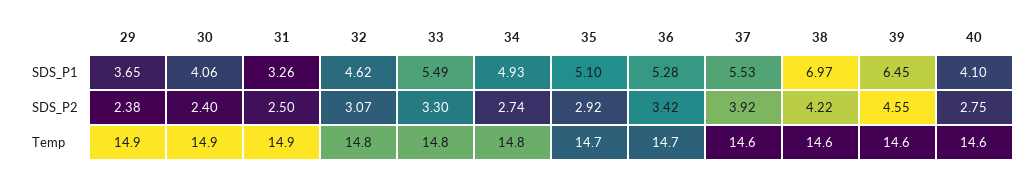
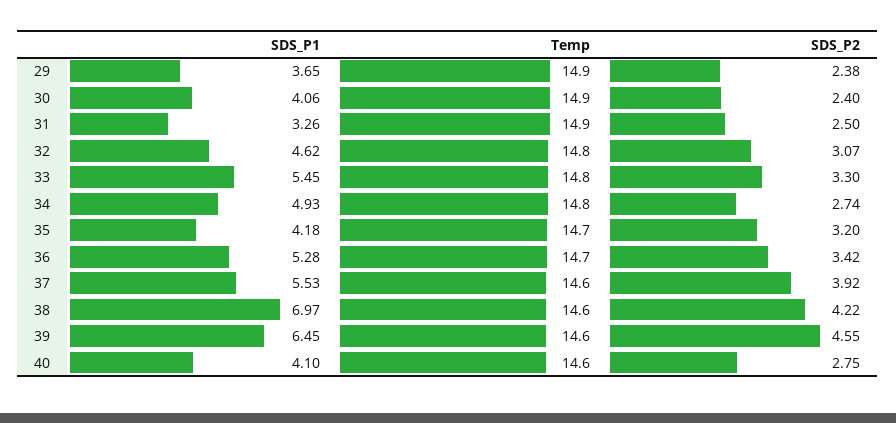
33, SDS_P1: 5.49 -> 5.45
35, SDS_P1: 5.1 -> 4.18
35, SDS_P2: 2.92 -> 3.2

